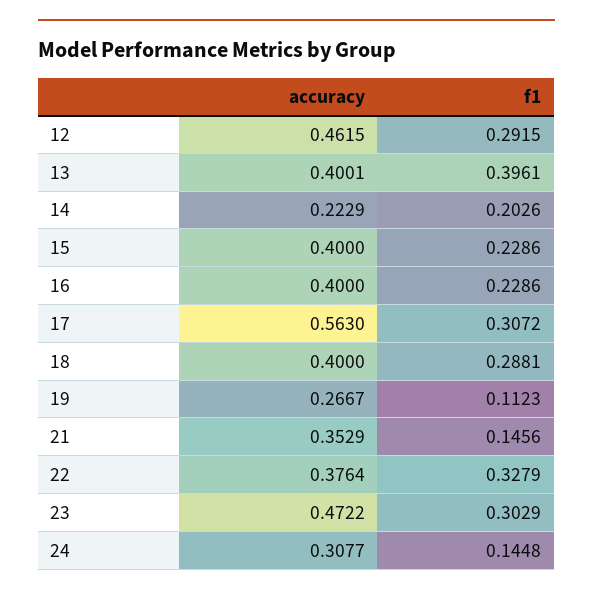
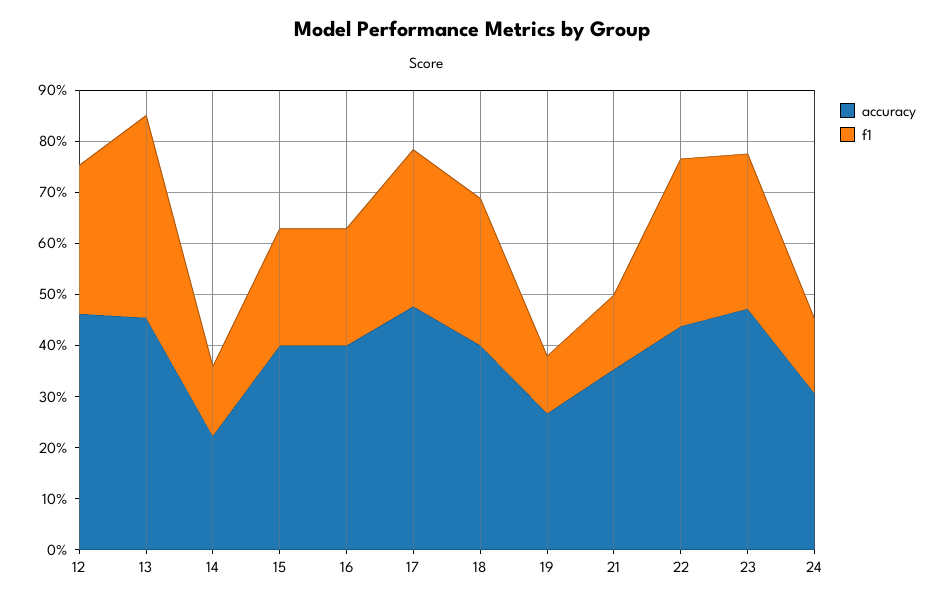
accuracy, 13: 0.4001 -> 0.46
f1, 14: 0.2026 -> 0.14
accuracy, 17: 0.563 -> 0.48
accuracy, 22: 0.3764 -> 0.44

